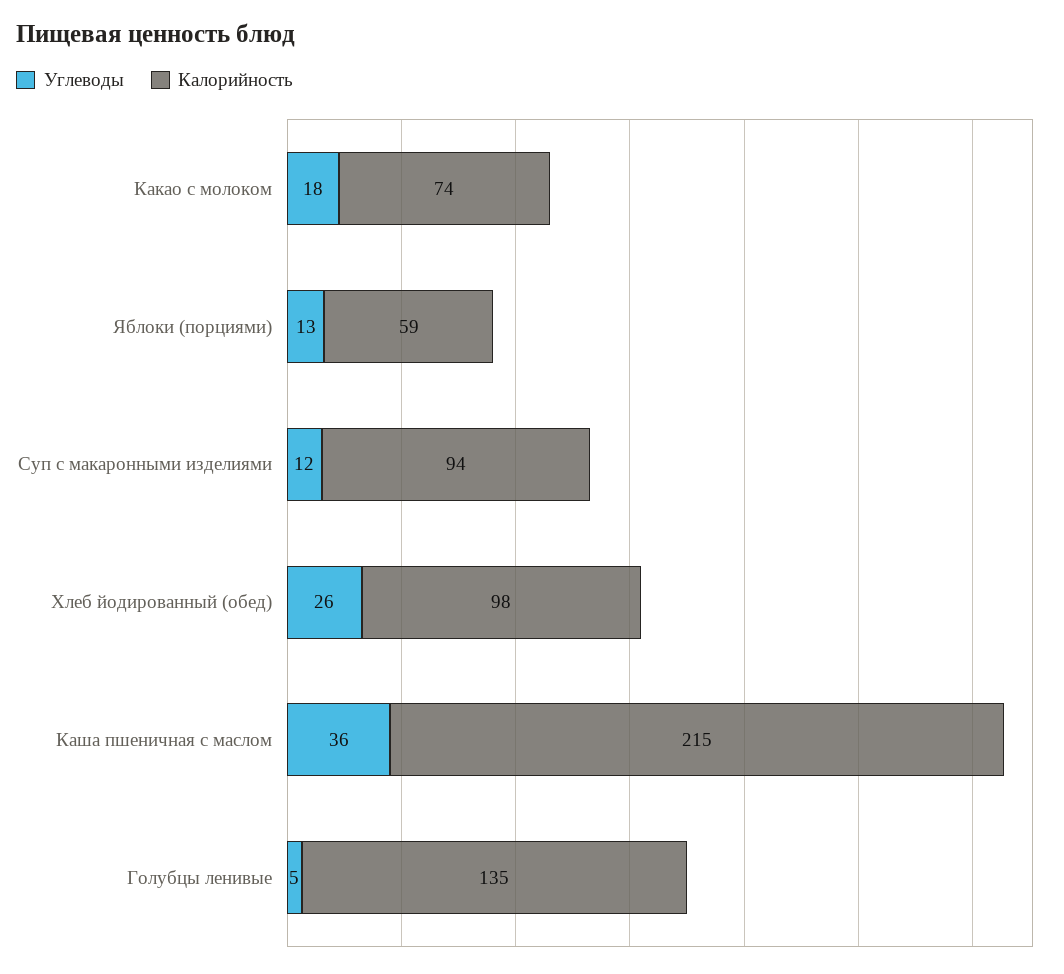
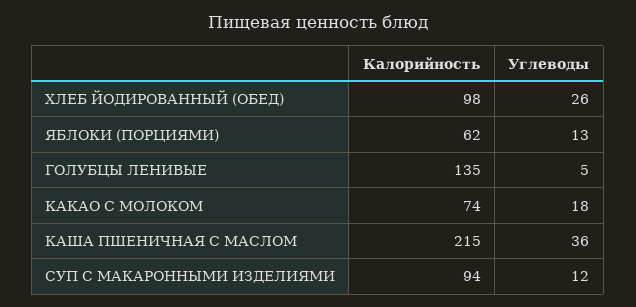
Калорийность, Яблоки (порциями): 59 -> 62

